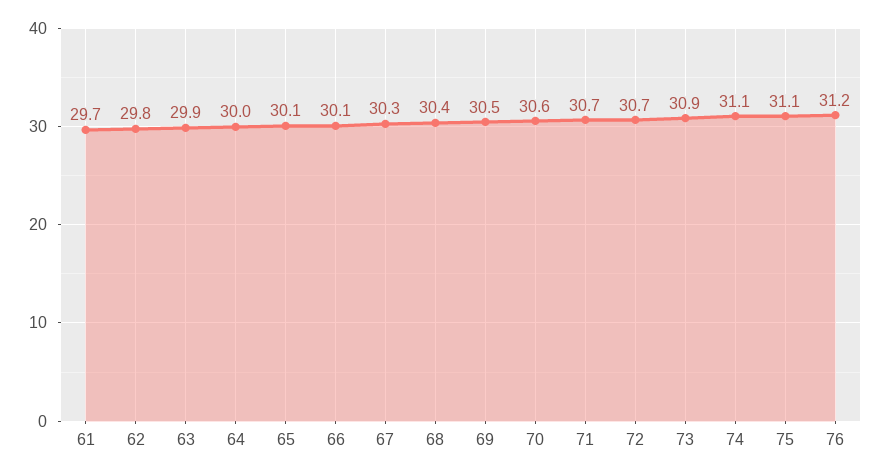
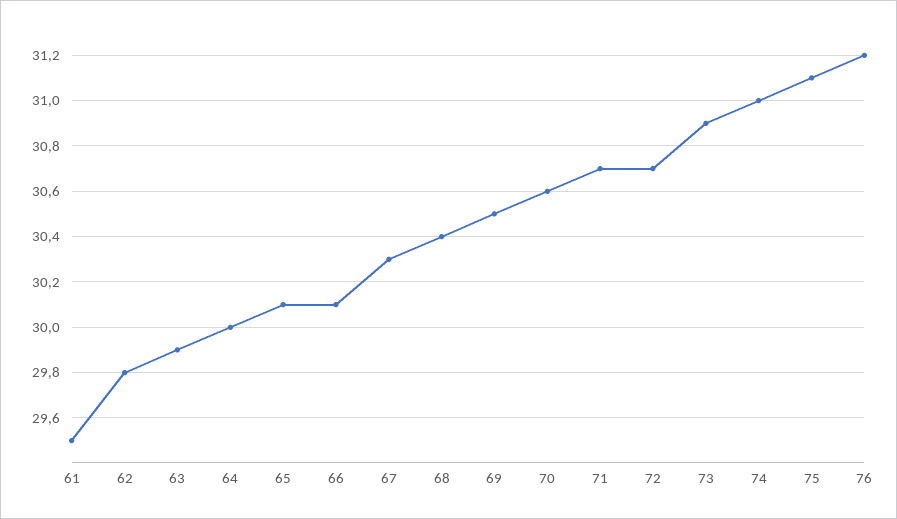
61: 29.7 -> 29.5
74: 31.1 -> 31

